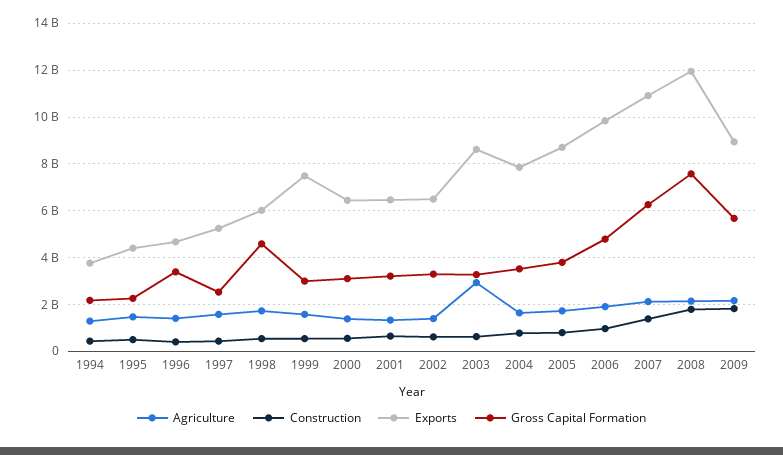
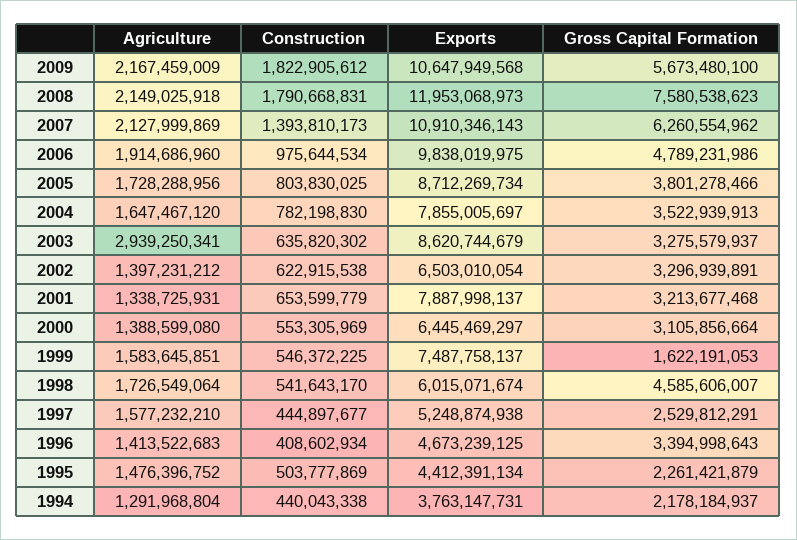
Gross Capital Formation, 1999: 3000000000 -> 1622191053
Exports, 2001: 6500000000 -> 7887998137
Exports, 2009: 9000000000 -> 10647949568

